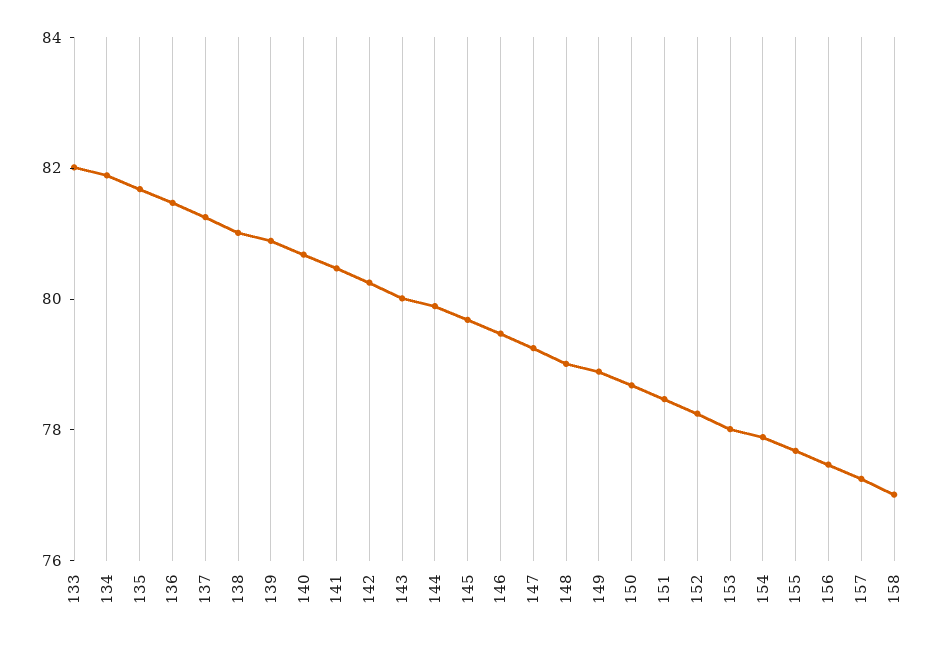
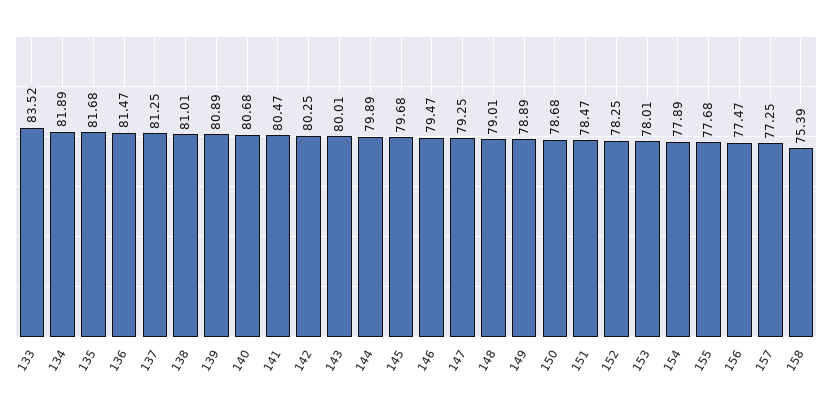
133: 82 -> 83.52
158: 77 -> 75.39

